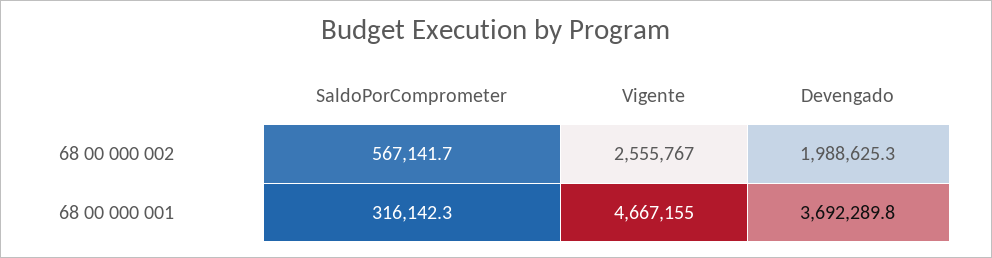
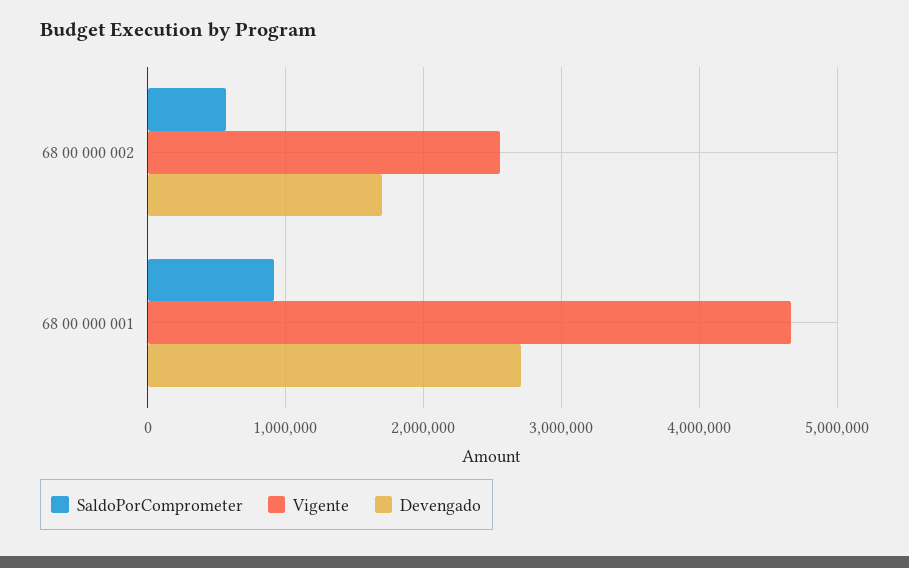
Devengado, 68 00 000 002: 1988625.3 -> 1700000
SaldoPorComprometer, 68 00 000 001: 316142.3 -> 900000
Devengado, 68 00 000 001: 3692289.8 -> 2700000

